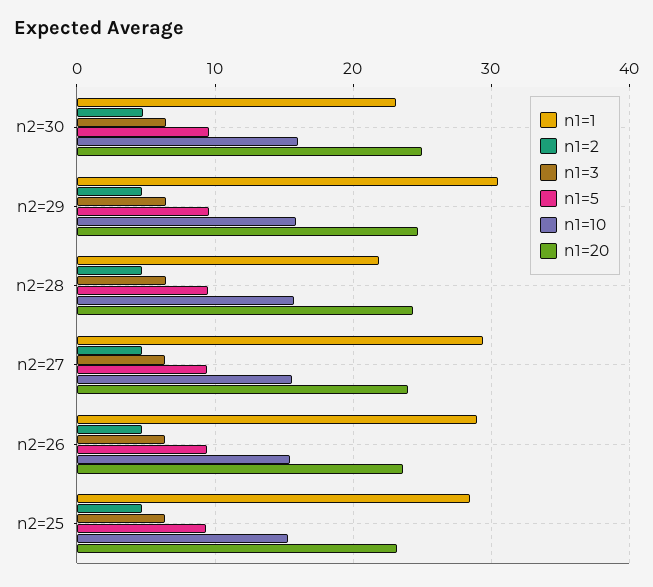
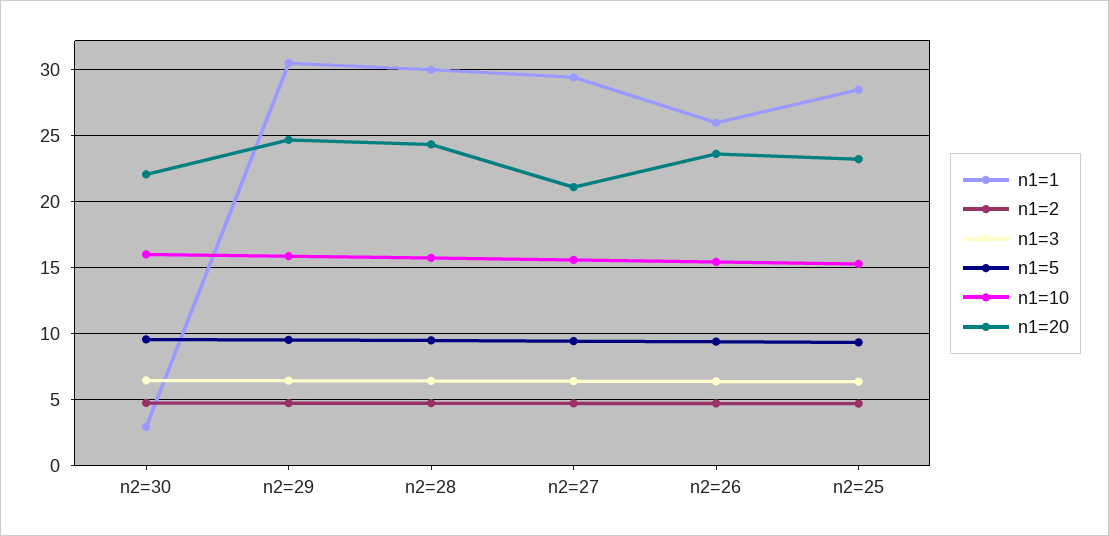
n1=1, n2=30: 23 -> 3
n1=20, n2=30: 25 -> 22
n1=1, n2=28: 22 -> 30
n1=20, n2=27: 24 -> 21
n1=1, n2=26: 29 -> 26

